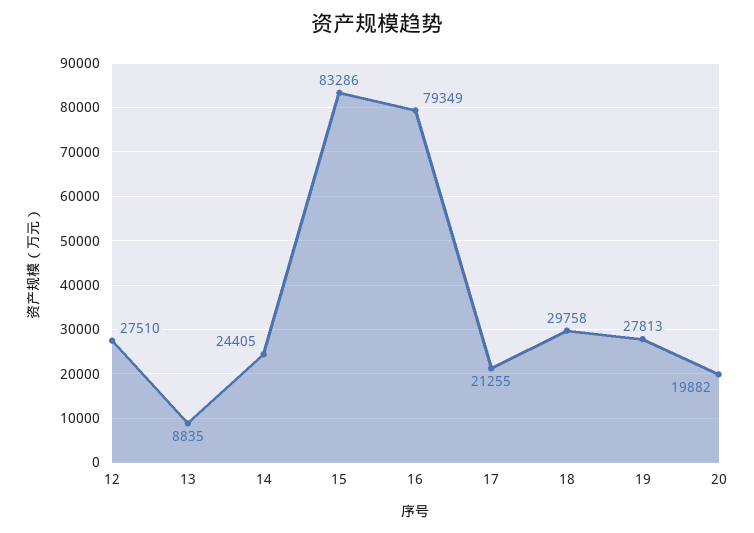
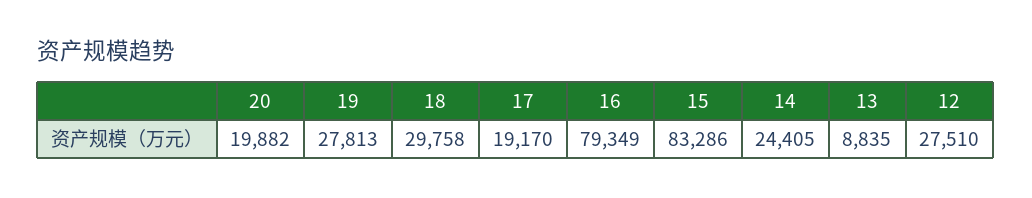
17: 21255 -> 19170

